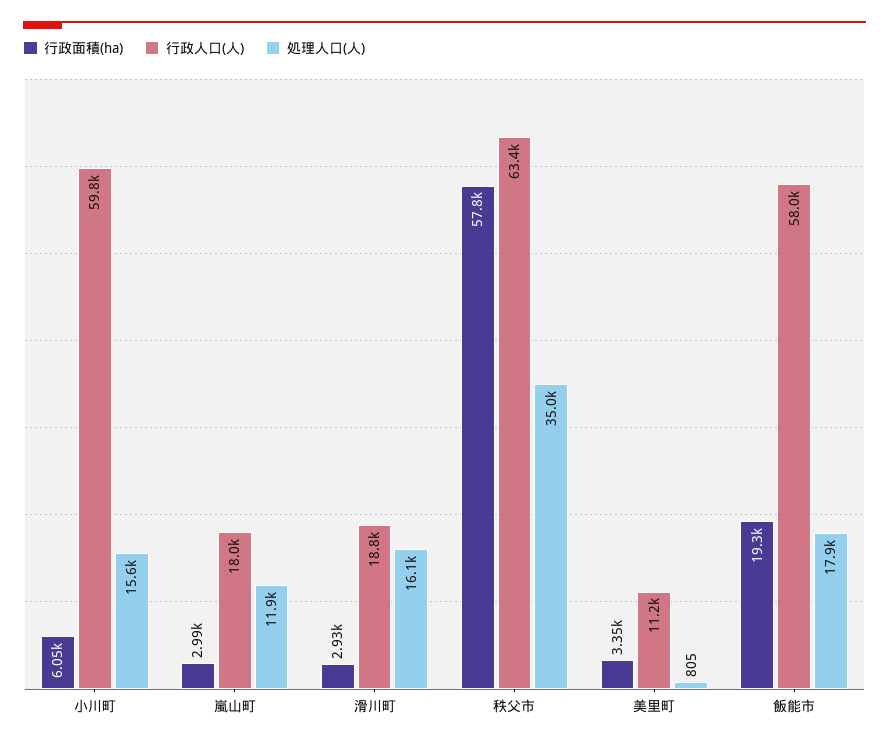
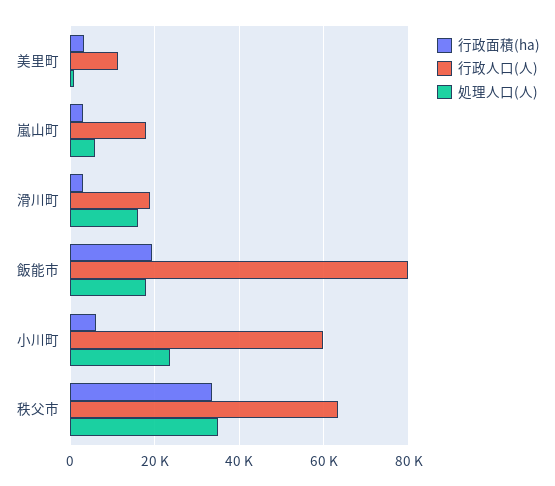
処理人口(人), 小川町: 15600 -> 24000
処理人口(人), 嵐山町: 11900 -> 6000
行政面積(ha), 秩父市: 57800 -> 34000
行政人口(人), 飯能市: 58000 -> 80000

